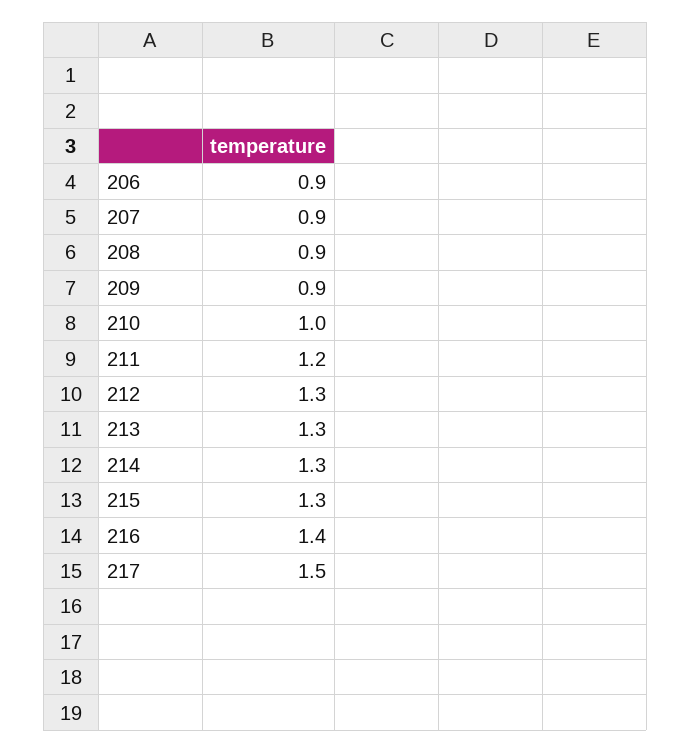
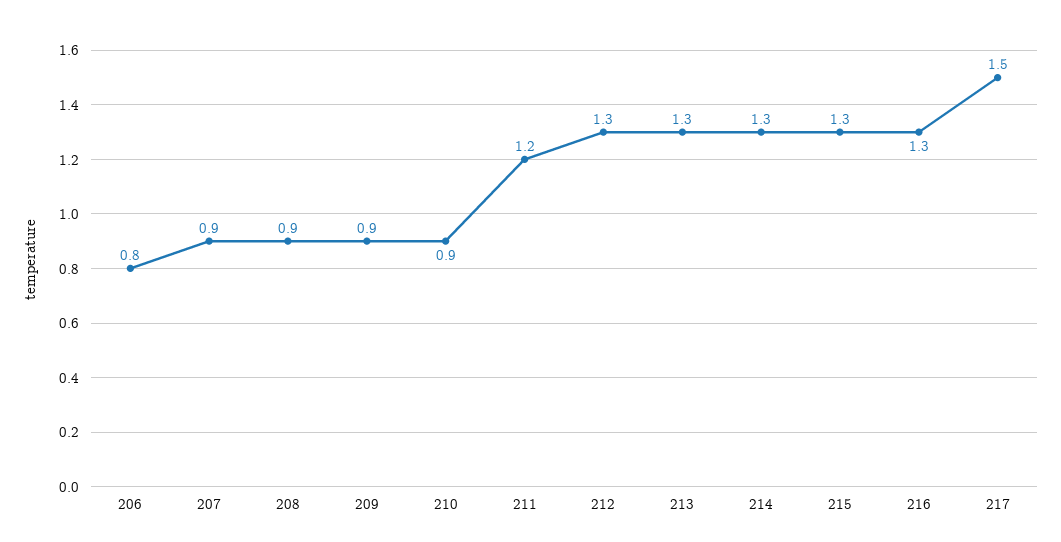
206: 0.9 -> 0.8
210: 1 -> 0.9
216: 1.4 -> 1.3

